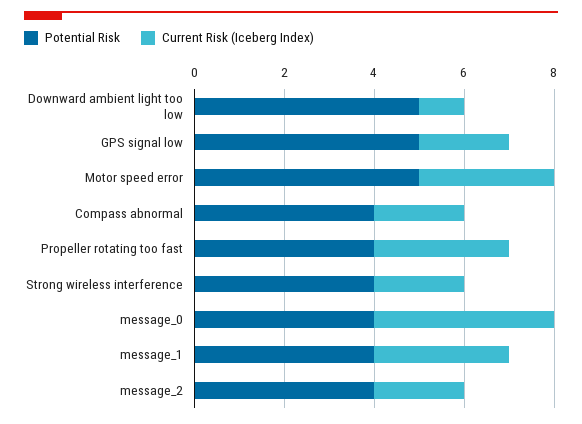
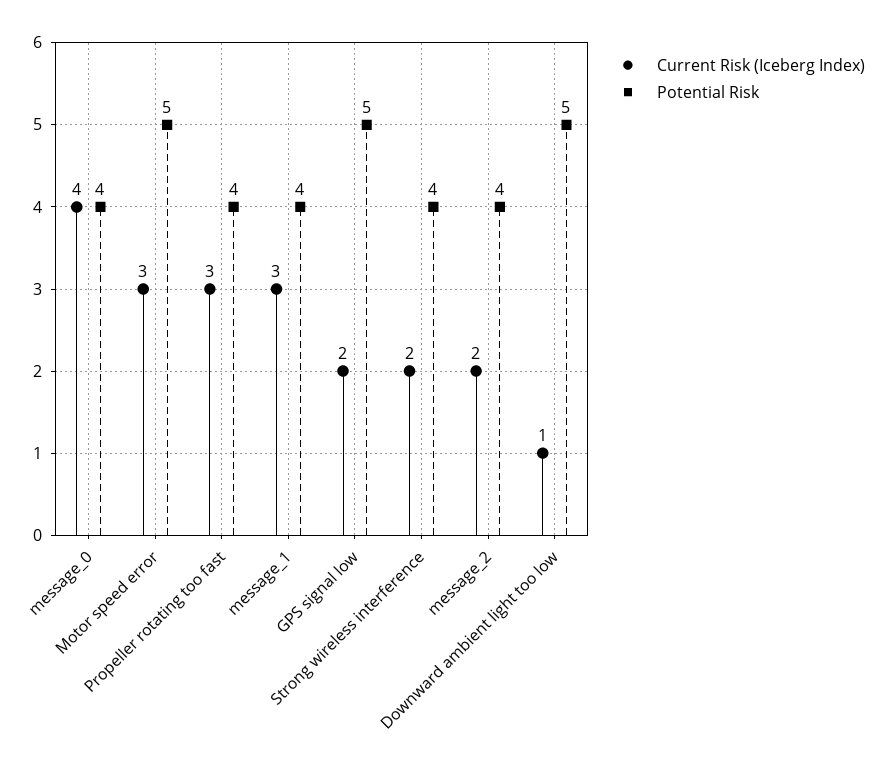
Potential Risk, Compass abnormal: 4 -> none
Current Risk (Iceberg Index), Compass abnormal: 2 -> none

